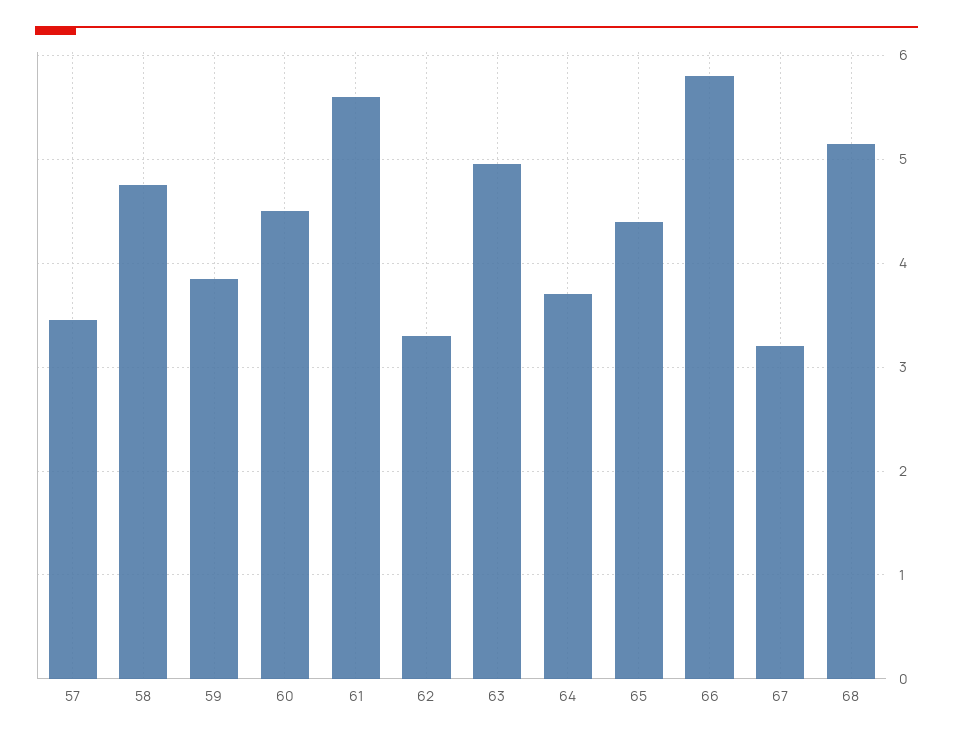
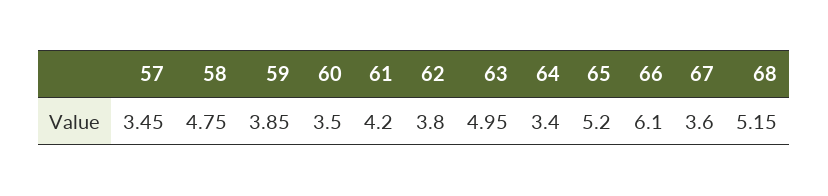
60: 4.5 -> 3.5
61: 5.6 -> 4.2
62: 3.3 -> 3.8
64: 3.7 -> 3.4
65: 4.4 -> 5.2
66: 5.8 -> 6.1
67: 3.2 -> 3.6

